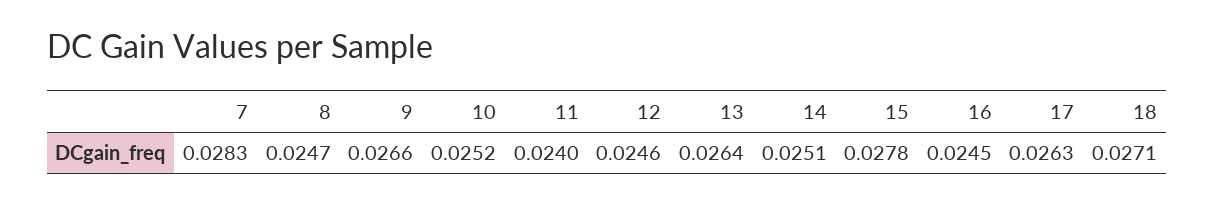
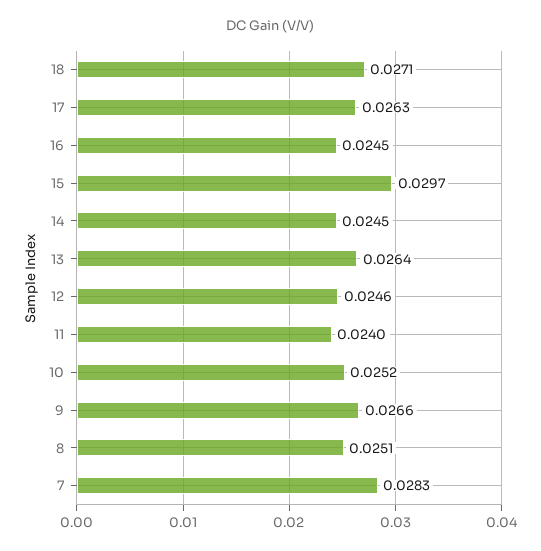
8: 0.0247 -> 0.0251
14: 0.0251 -> 0.0245
15: 0.0278 -> 0.0297

